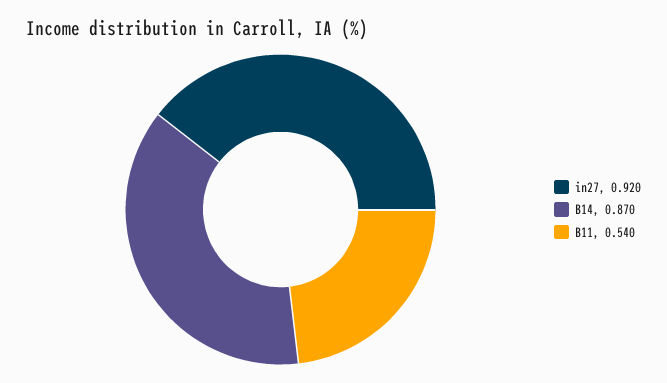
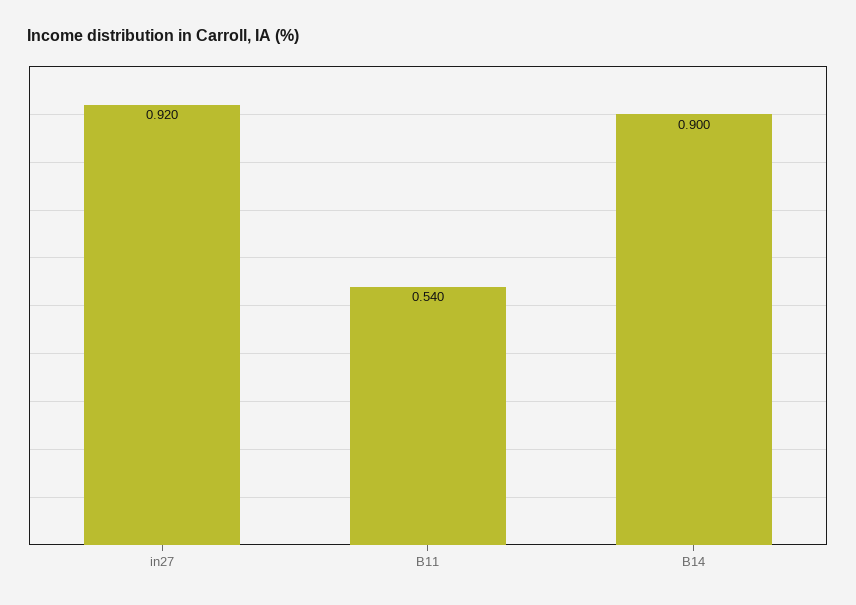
B14: 0.87 -> 0.9

